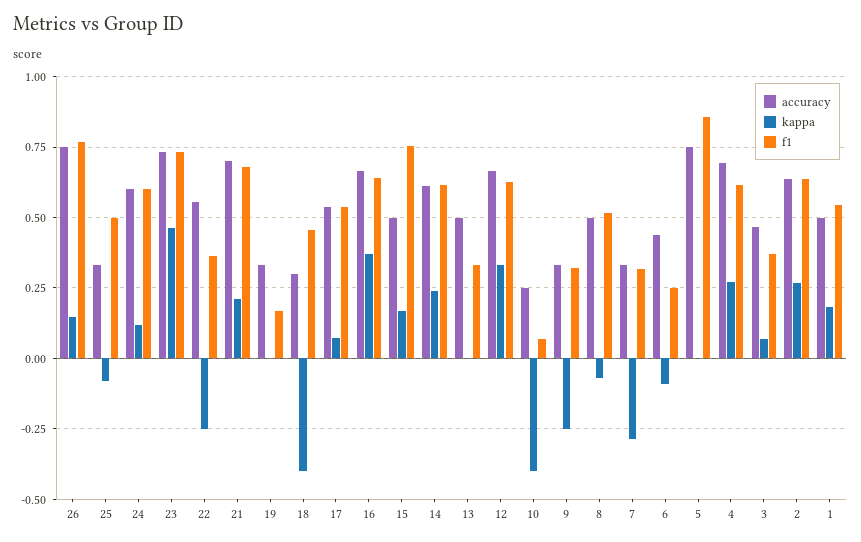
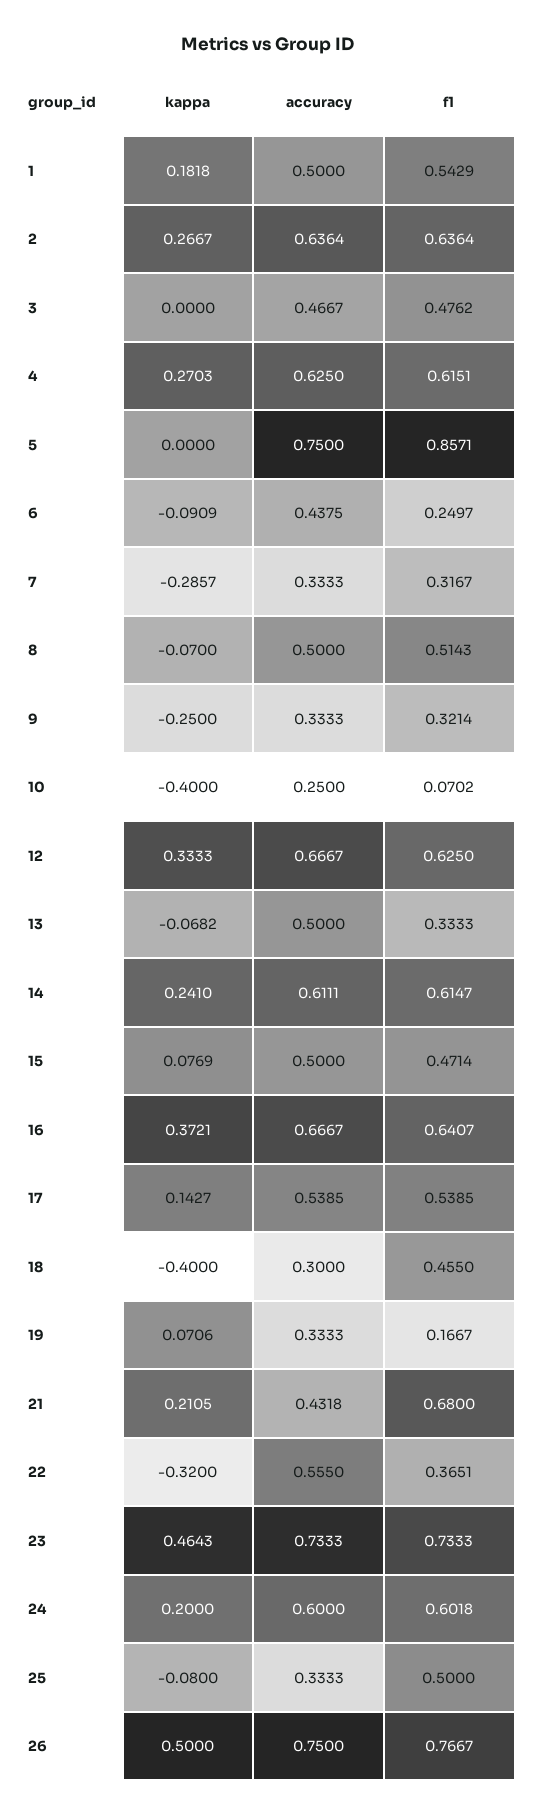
kappa, 26: 0.15 -> 0.5
kappa, 24: 0.125 -> 0.2
kappa, 22: -0.25 -> -0.32
accuracy, 21: 0.7 -> 0.4318
kappa, 19: 0 -> 0.0706
kappa, 17: 0.075 -> 0.1427
kappa, 15: 0.175 -> 0.0769
f1, 15: 0.75 -> 0.4714
kappa, 13: 0 -> -0.0682
accuracy, 4: 0.7 -> 0.625
kappa, 3: 0.075 -> 0
f1, 3: 0.375 -> 0.4762

